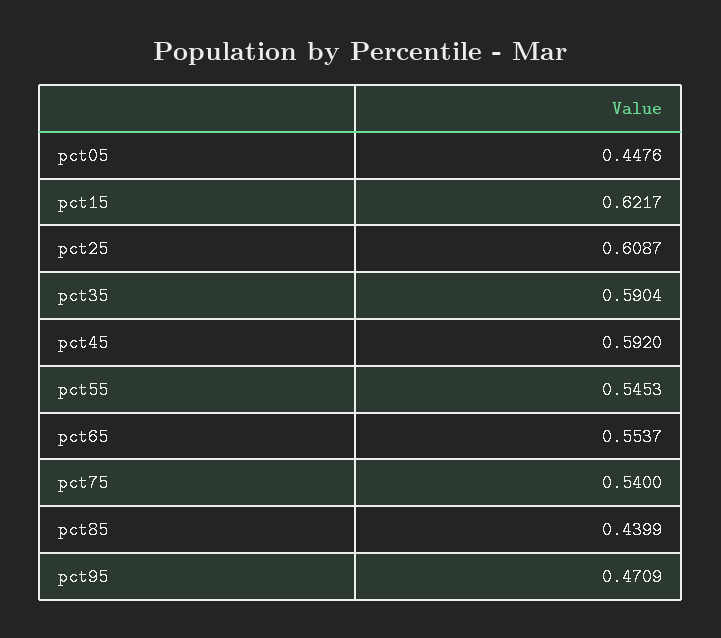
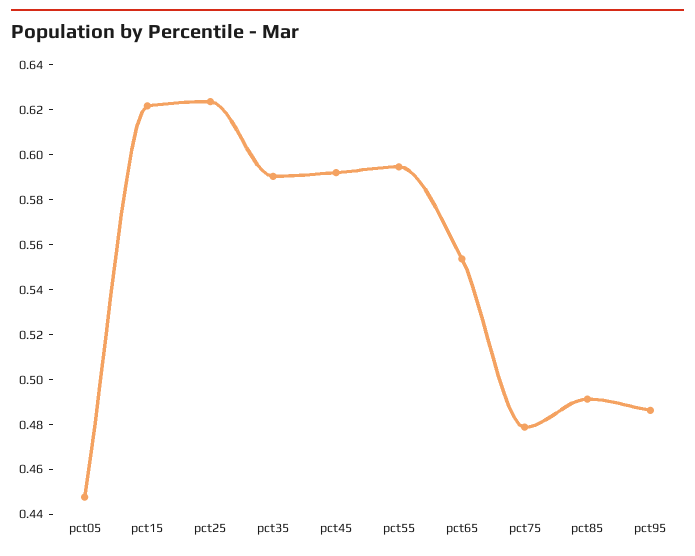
pct25: 0.6087 -> 0.625
pct55: 0.5453 -> 0.595
pct75: 0.54 -> 0.48
pct85: 0.4399 -> 0.49
pct95: 0.4709 -> 0.485

